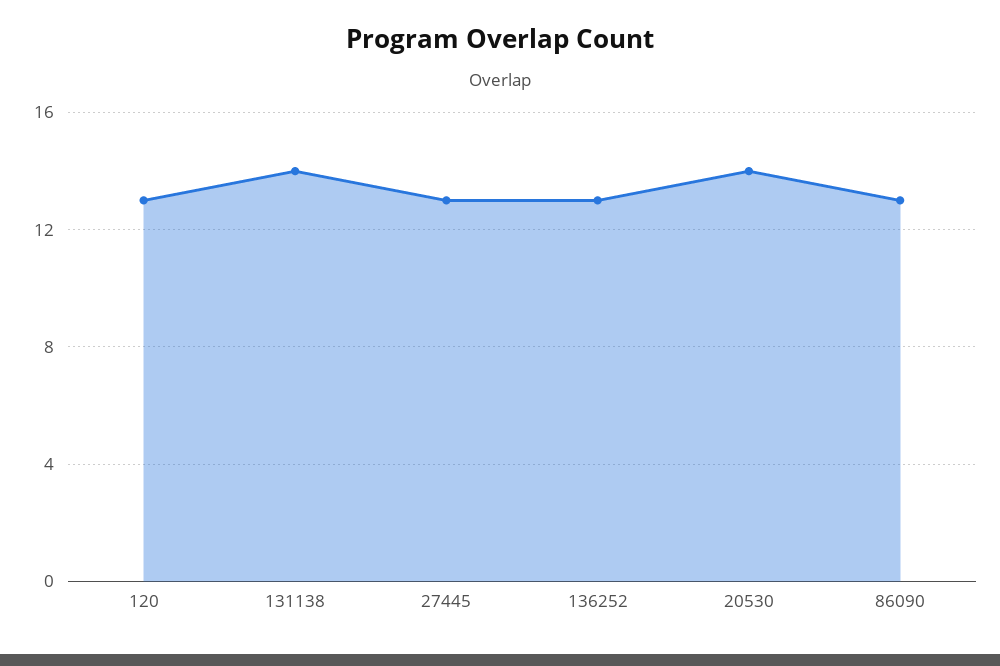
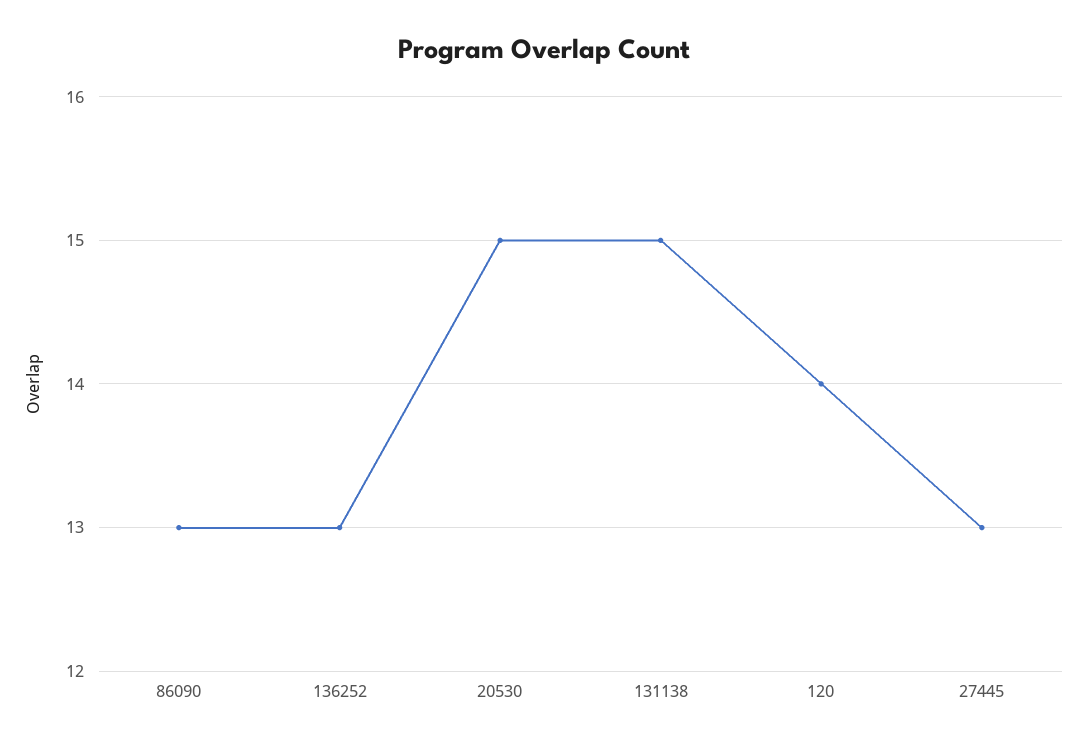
120: 13 -> 14
131138: 14 -> 15
20530: 14 -> 15

